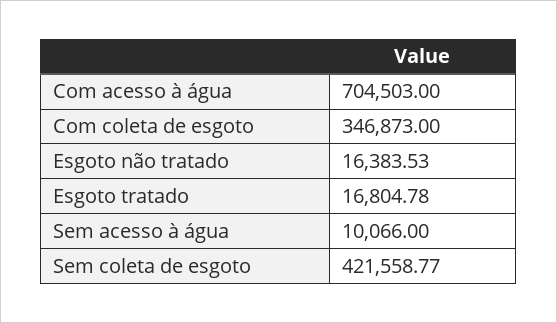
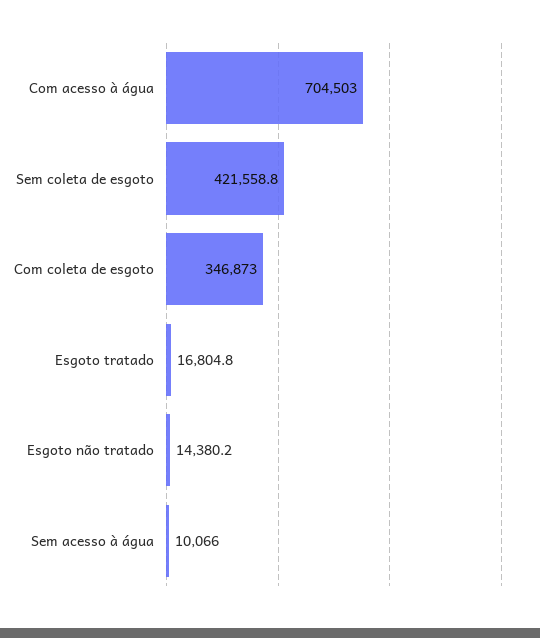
Esgoto não tratado: 16383.53 -> 14380.2

